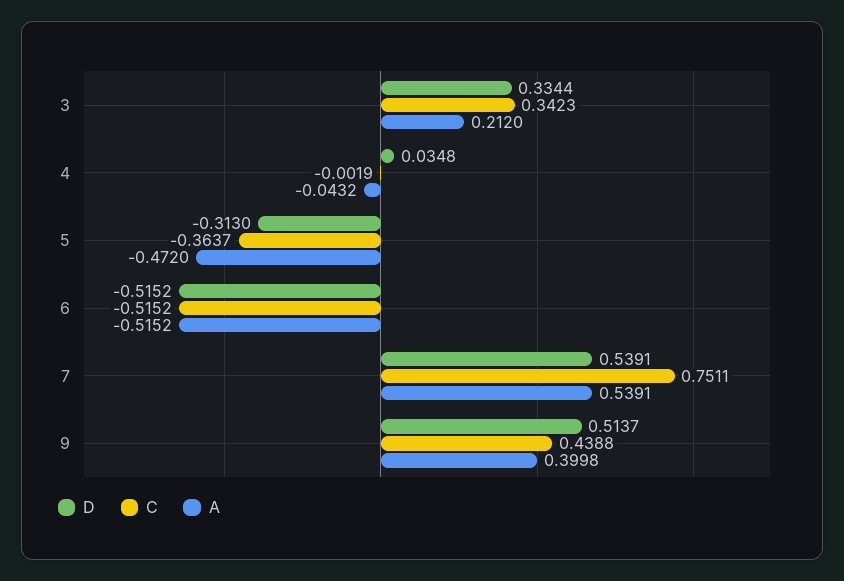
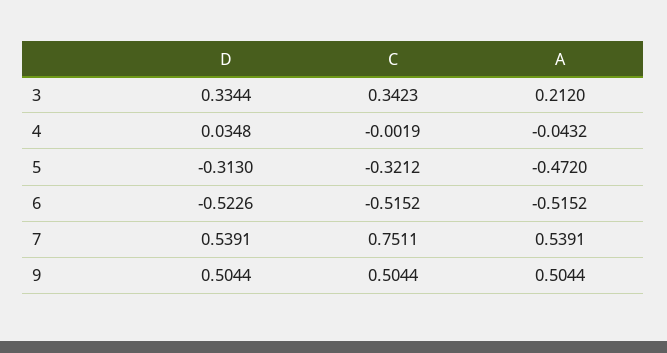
C, 5: -0.3637 -> -0.3212
D, 6: -0.5152 -> -0.5226
D, 9: 0.5137 -> 0.5044
C, 9: 0.4388 -> 0.5044
A, 9: 0.3998 -> 0.5044

